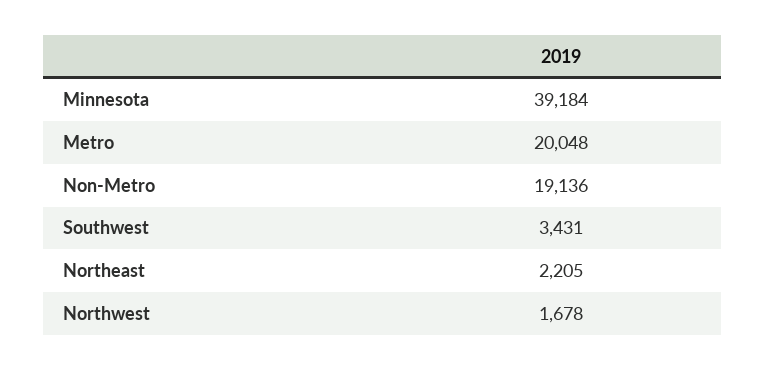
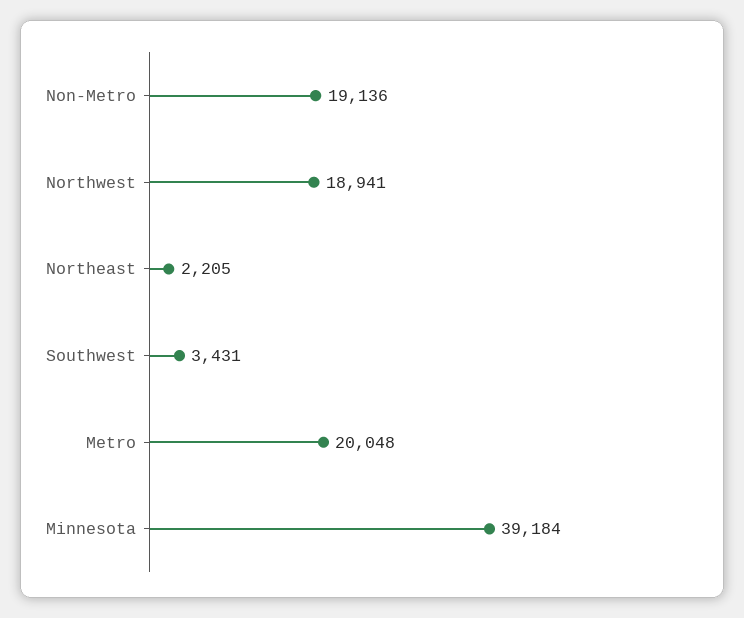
Northwest: 1678 -> 18941

